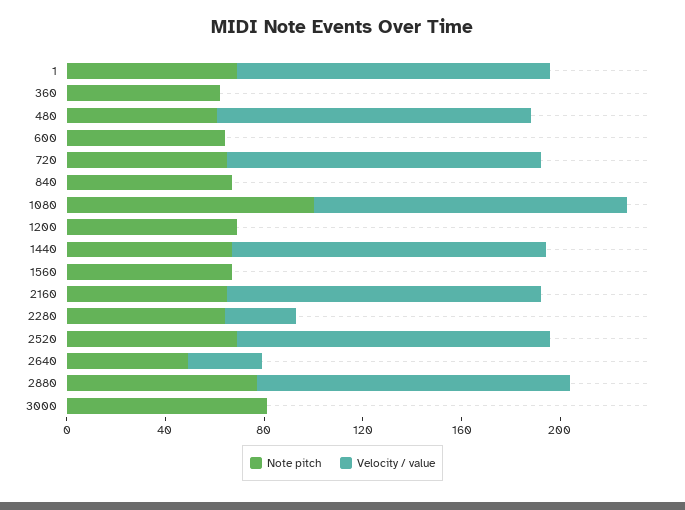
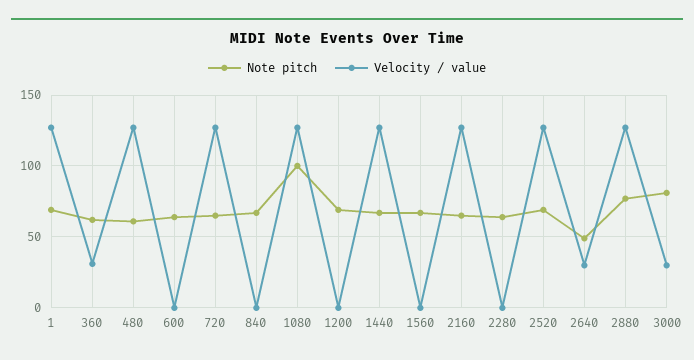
Velocity / value, 360: 0 -> 30
Velocity / value, 2280: 30 -> 0
Velocity / value, 3000: 0 -> 30

